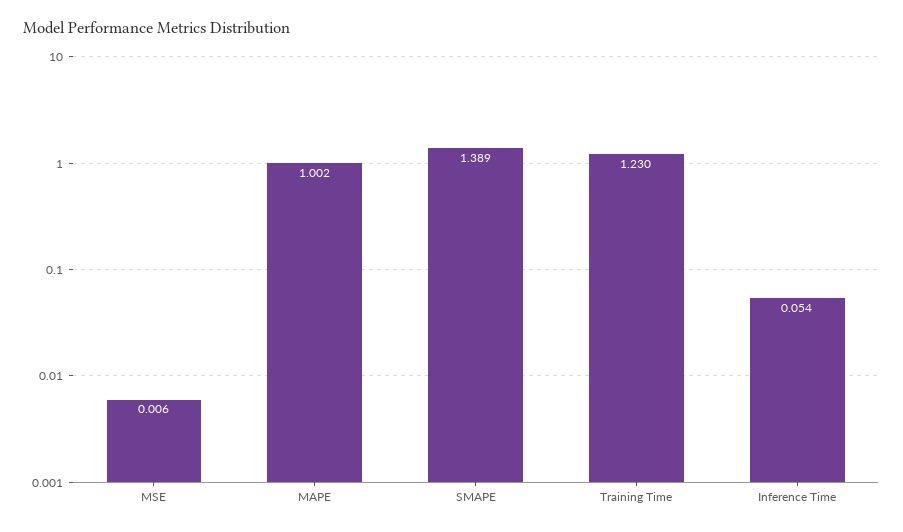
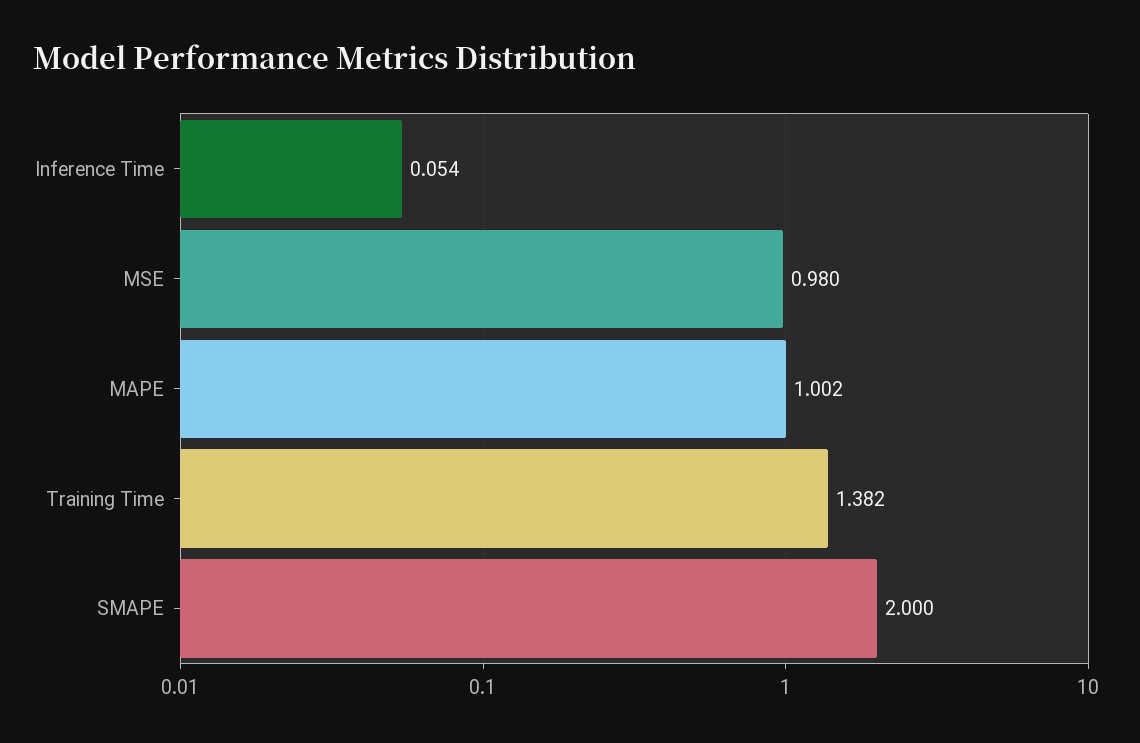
MSE: 0.006 -> 0.98
SMAPE: 1.389 -> 2
Training Time: 1.23 -> 1.382

